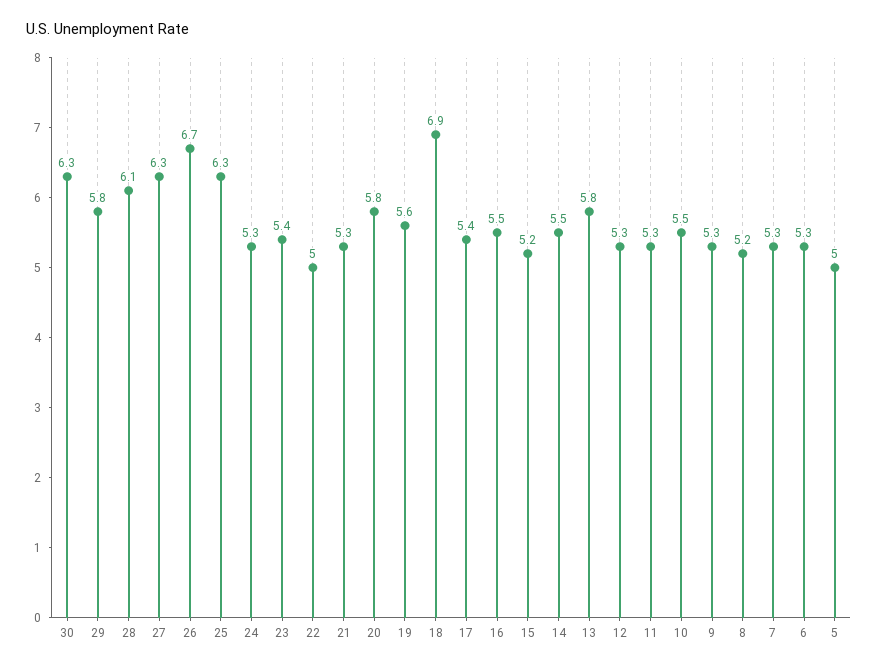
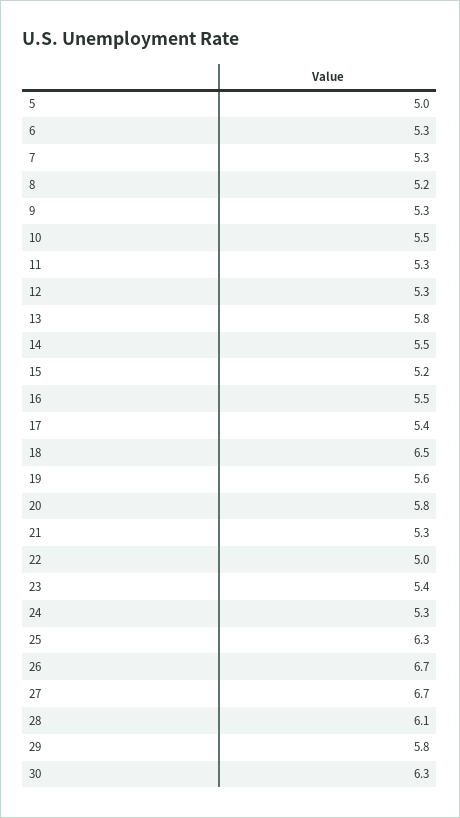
27: 6.3 -> 6.7
18: 6.9 -> 6.5

